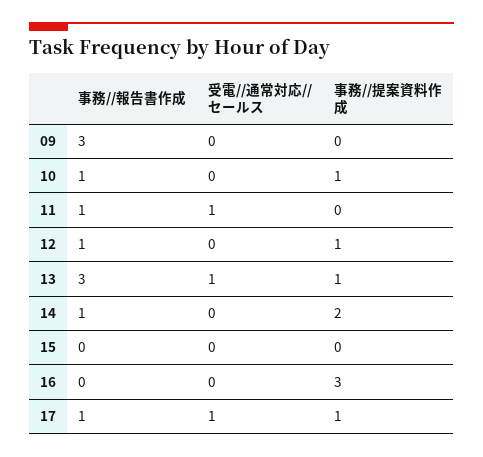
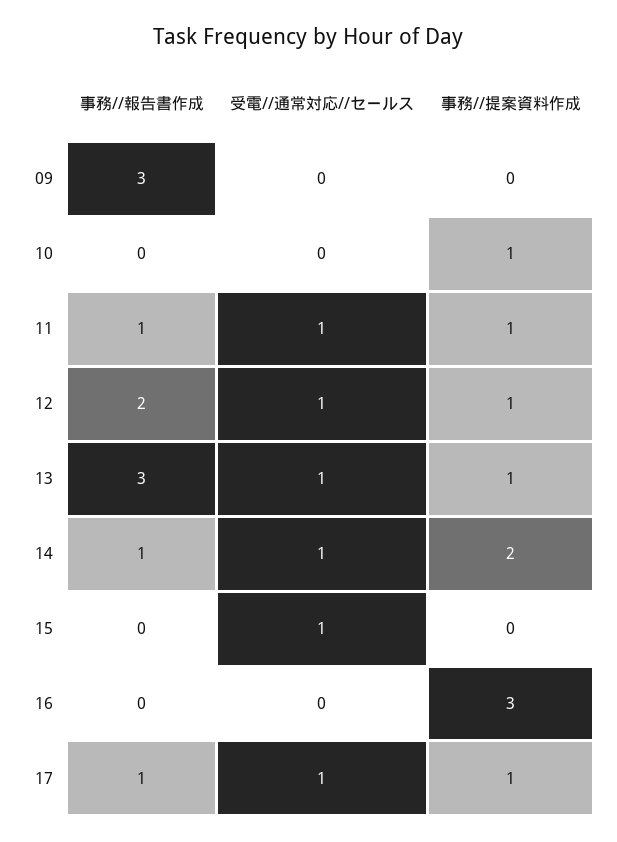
事務//報告書作成, 10: 1 -> 0
事務//提案資料作成, 11: 0 -> 1
事務//報告書作成, 12: 1 -> 2
受電//通常対応//セールス, 12: 0 -> 1
受電//通常対応//セールス, 14: 0 -> 1
受電//通常対応//セールス, 15: 0 -> 1

